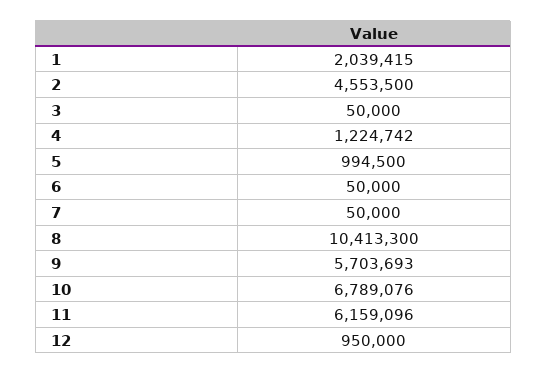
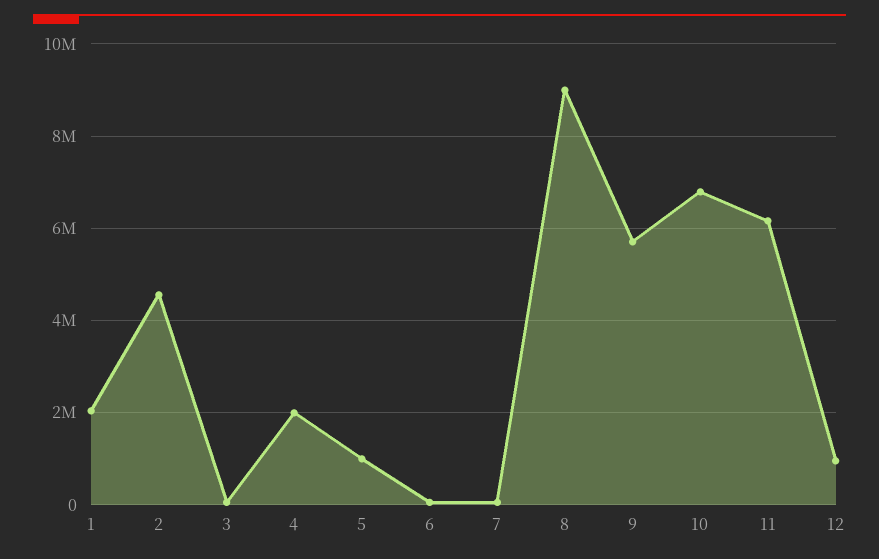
4: 1224742 -> 2000000
8: 10413300 -> 9000000

